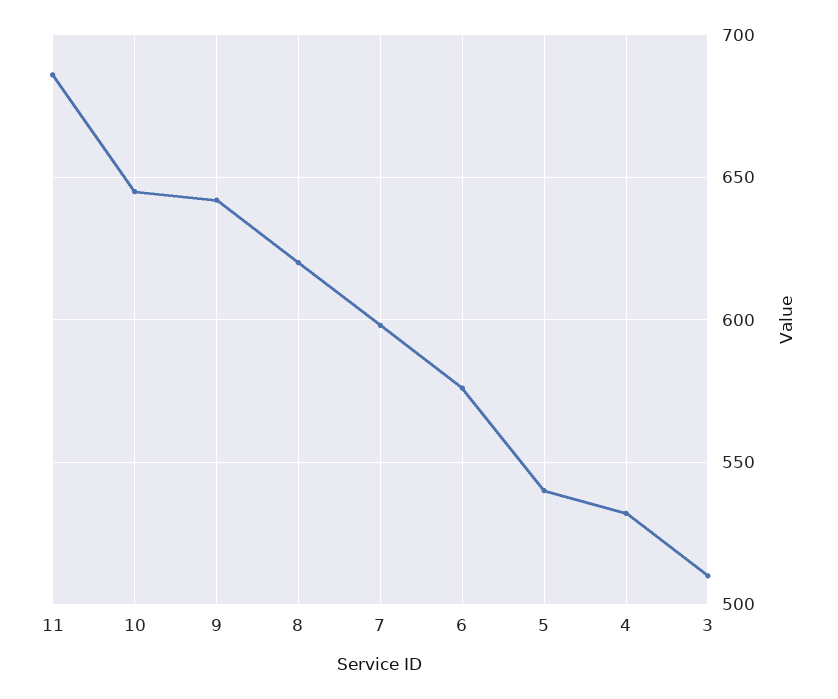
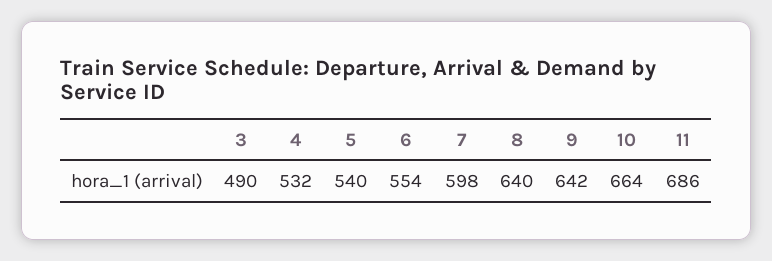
10: 645 -> 664
8: 620 -> 640
6: 575 -> 554
3: 510 -> 490

